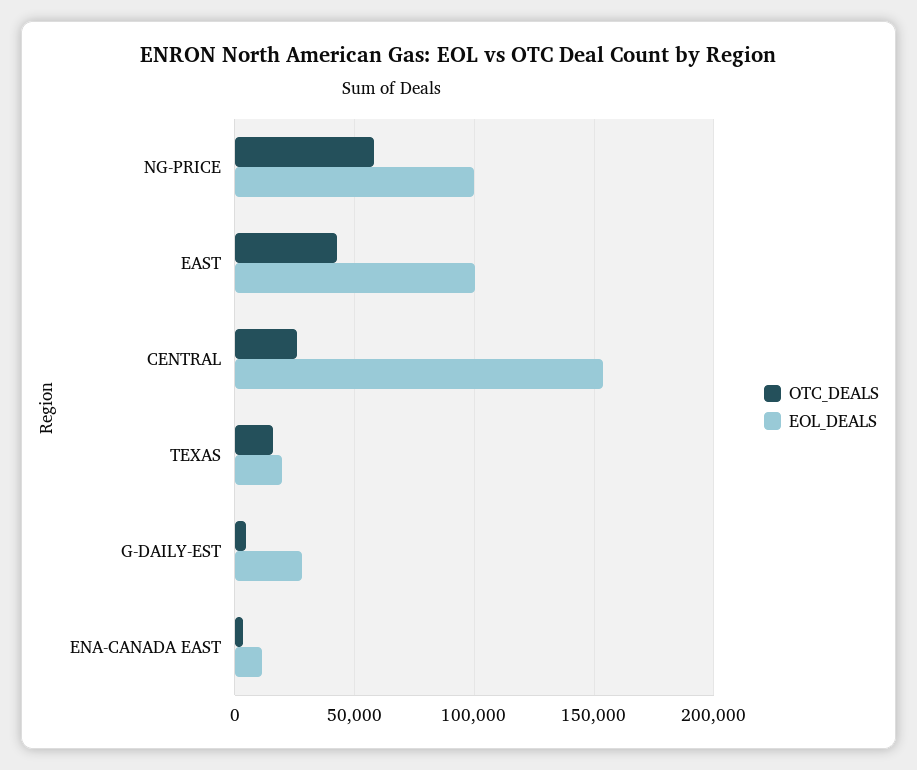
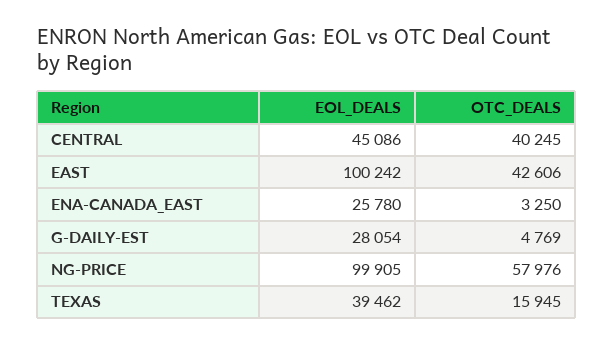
OTC_DEALS, CENTRAL: 25000 -> 40245
EOL_DEALS, CENTRAL: 155000 -> 45086
EOL_DEALS, TEXAS: 20000 -> 39462
EOL_DEALS, ENA-CANADA EAST: 10000 -> 25780

